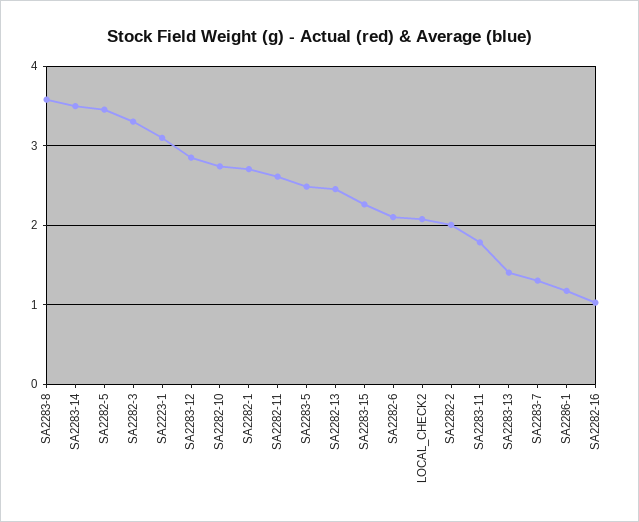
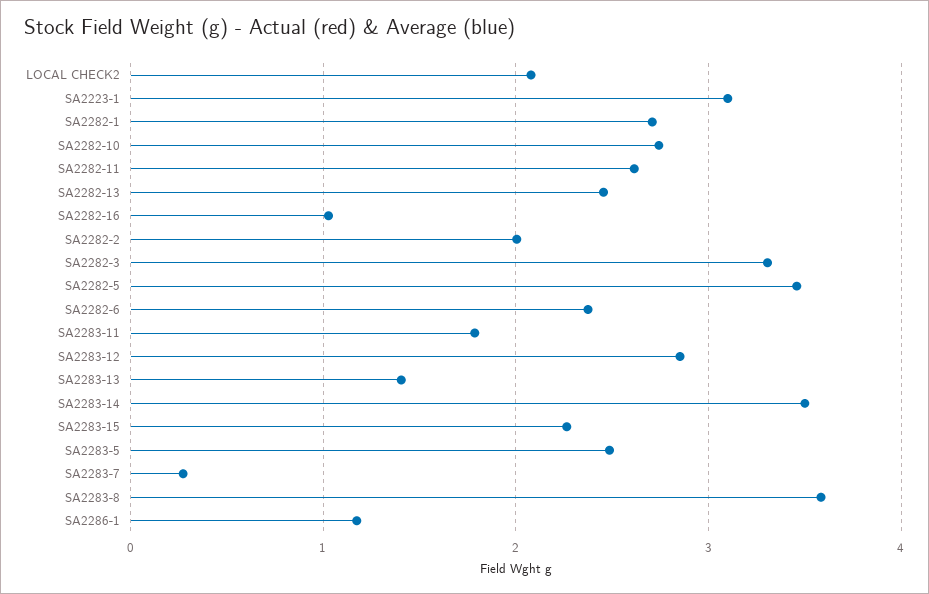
SA2282-6: 2.1 -> 2.4
SA2283-7: 1.3 -> 0.3

